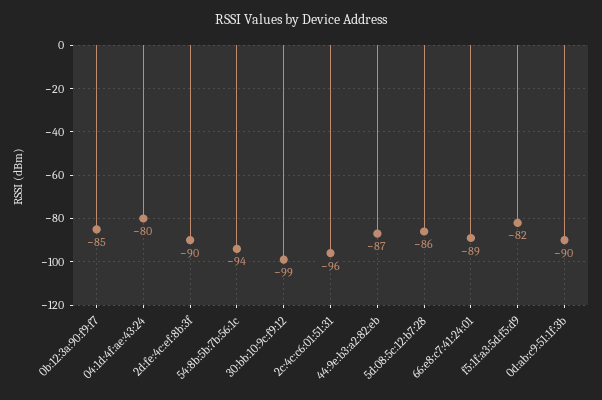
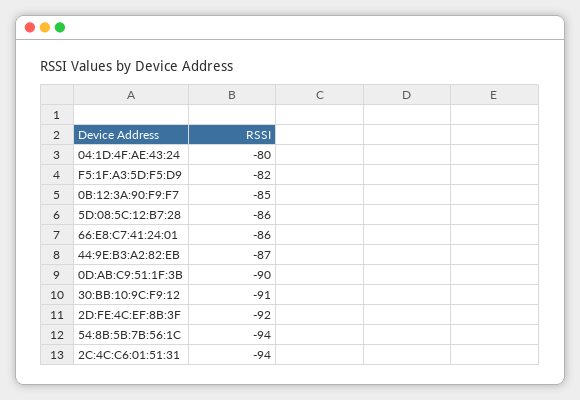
2d:fe:4c:ef:8b:3f: -90 -> -92
30:bb:10:9c:f9:12: -99 -> -91
2c:4c:c6:01:51:31: -96 -> -94
66:e8:c7:41:24:01: -89 -> -86

